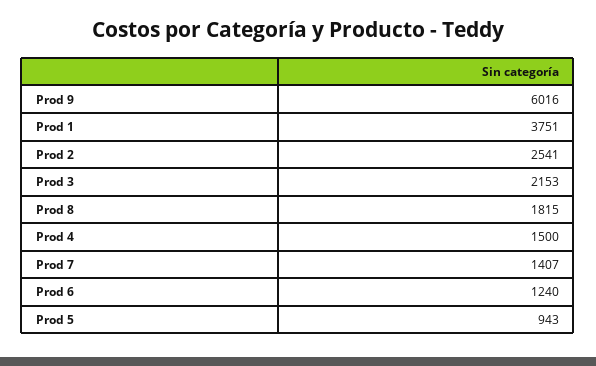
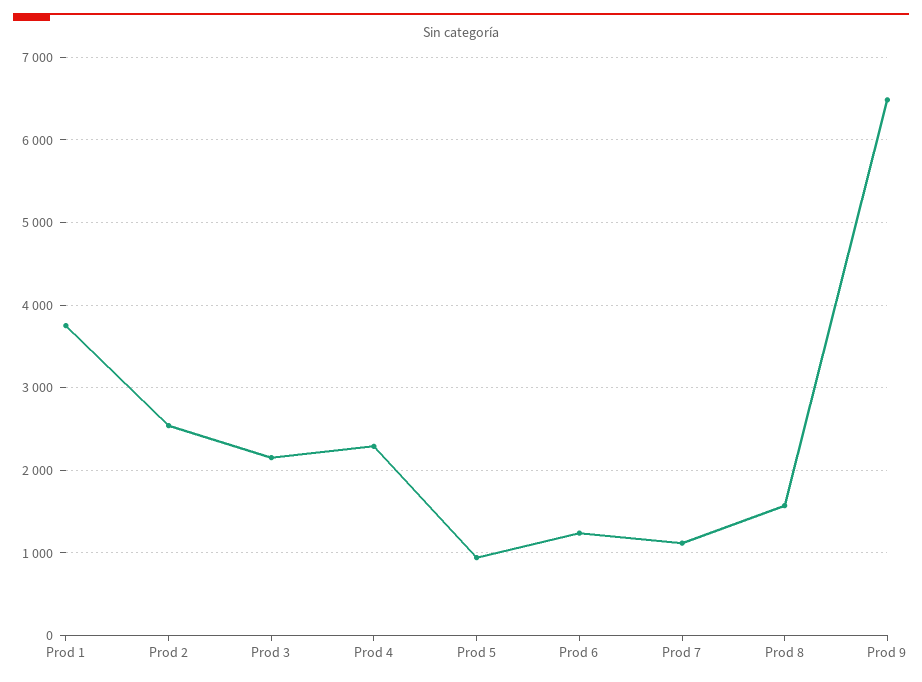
Prod 9: 6016 -> 6500
Prod 8: 1815 -> 1600
Prod 4: 1500 -> 2300
Prod 7: 1407 -> 1100

